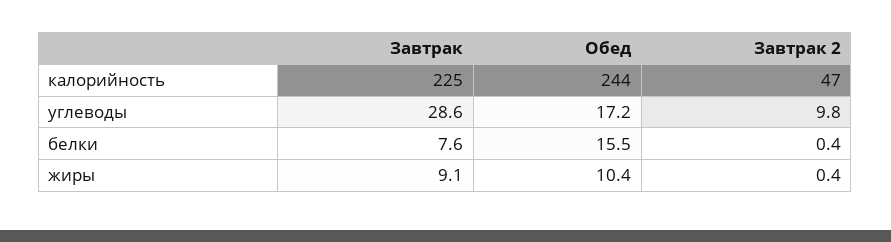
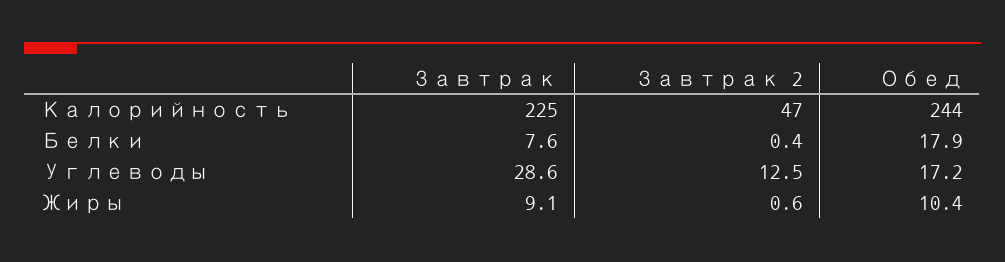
Завтрак 2, углеводы: 9.8 -> 12.5
Обед, белки: 15.5 -> 17.9
Завтрак 2, жиры: 0.4 -> 0.6

